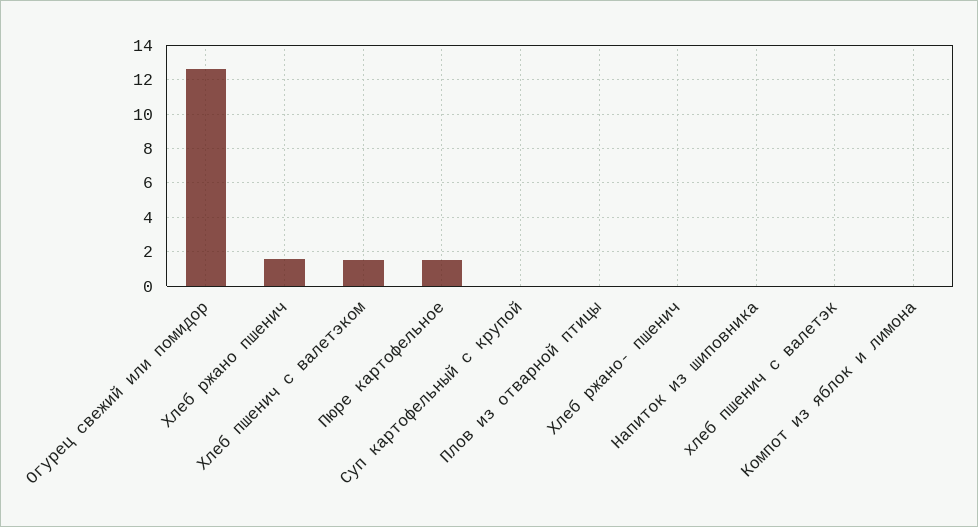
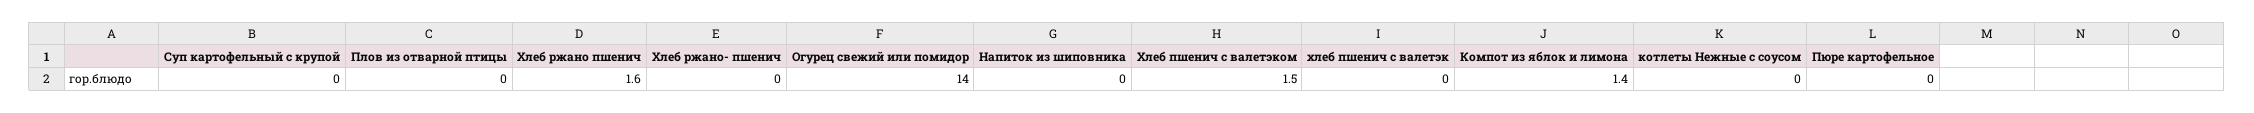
Огурец свежий или помидор: 12.5 -> 14
Пюре картофельное: 1.5 -> 0
Компот из яблок и лимона: 0 -> 1.4
котлеты Нежные с соусом: none -> 0

